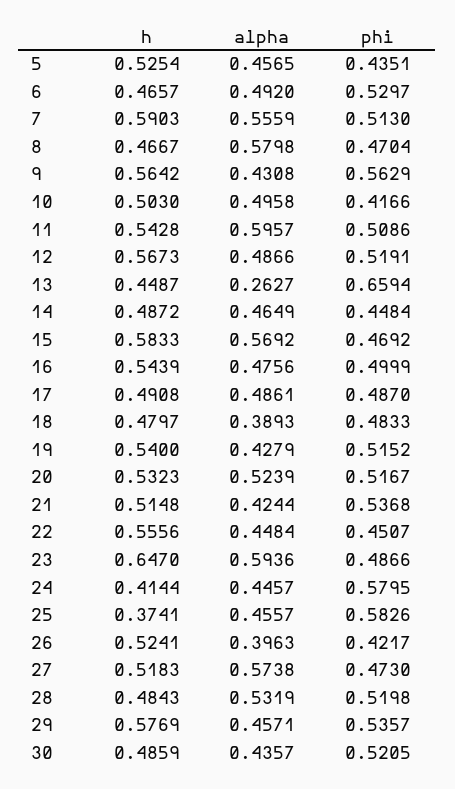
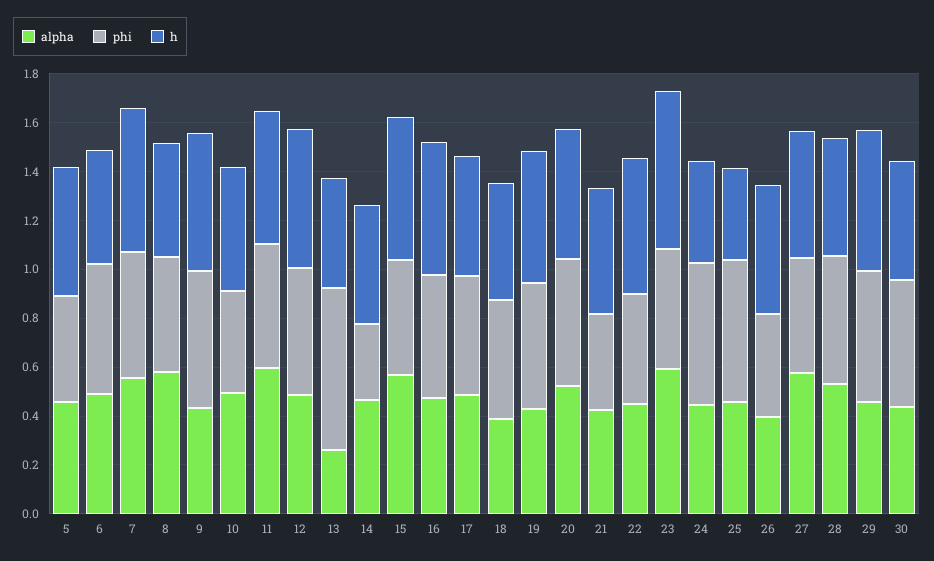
phi, 14: 0.4484 -> 0.3
phi, 21: 0.5368 -> 0.4

